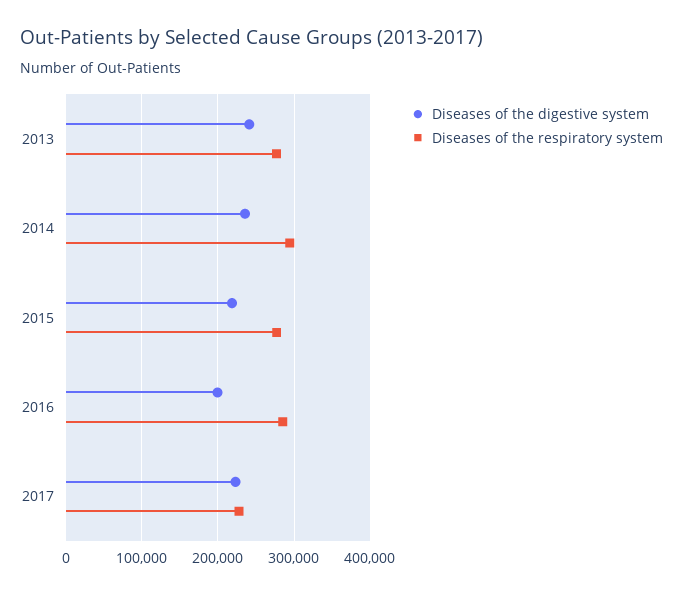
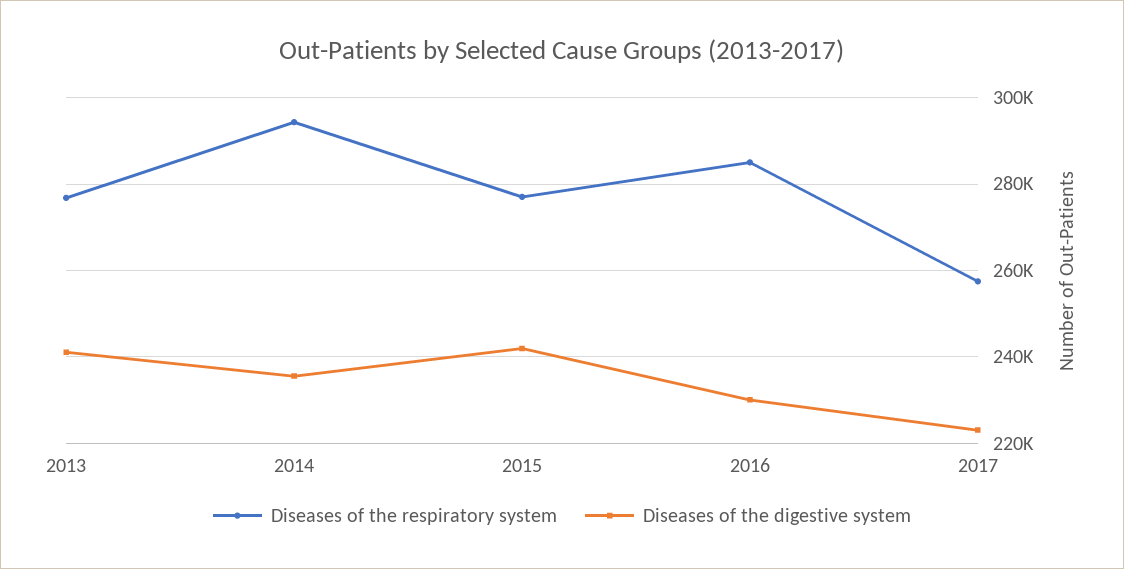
Diseases of the digestive system, 2015: 220000 -> 242000
Diseases of the digestive system, 2016: 200000 -> 230000
Diseases of the respiratory system, 2017: 230000 -> 258000

